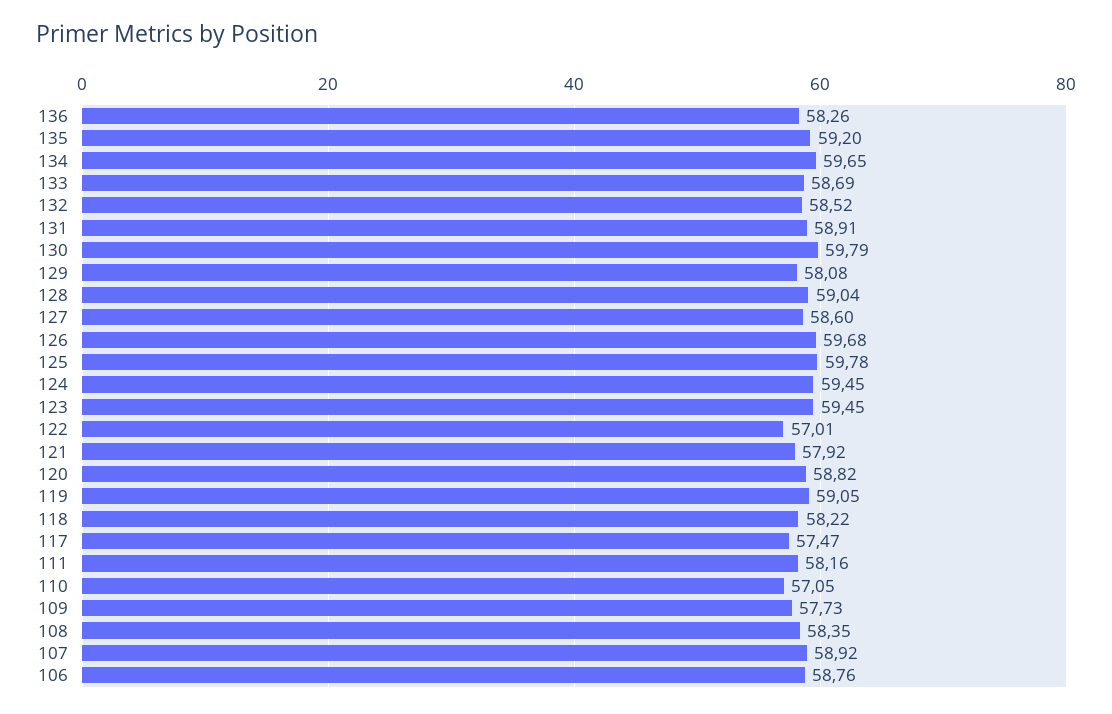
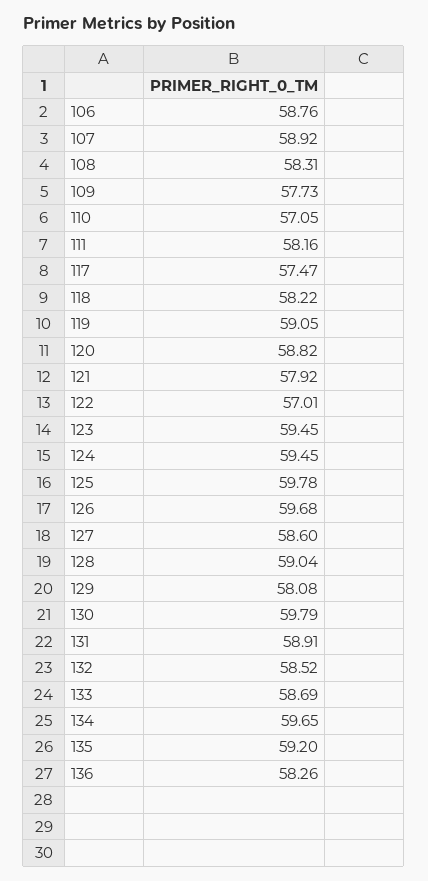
108: 58.35 -> 58.31

